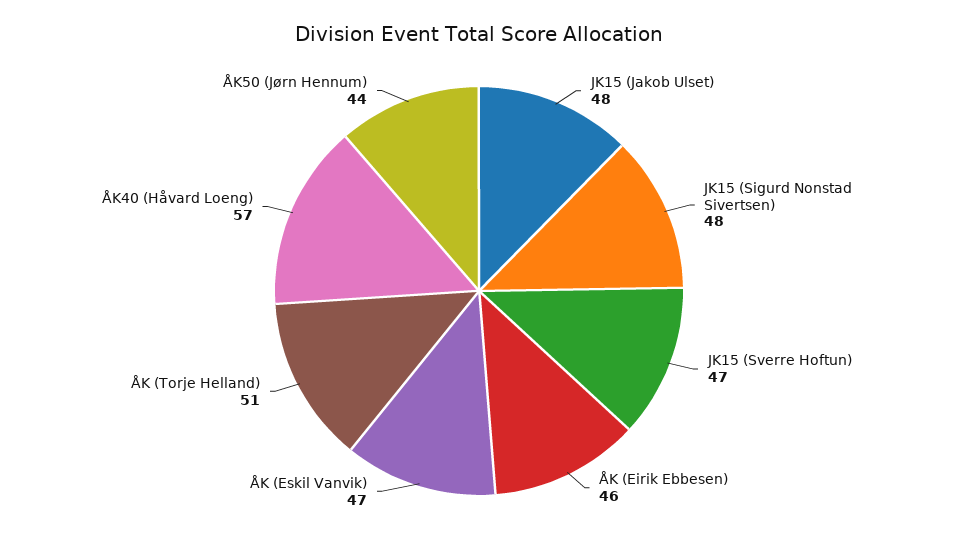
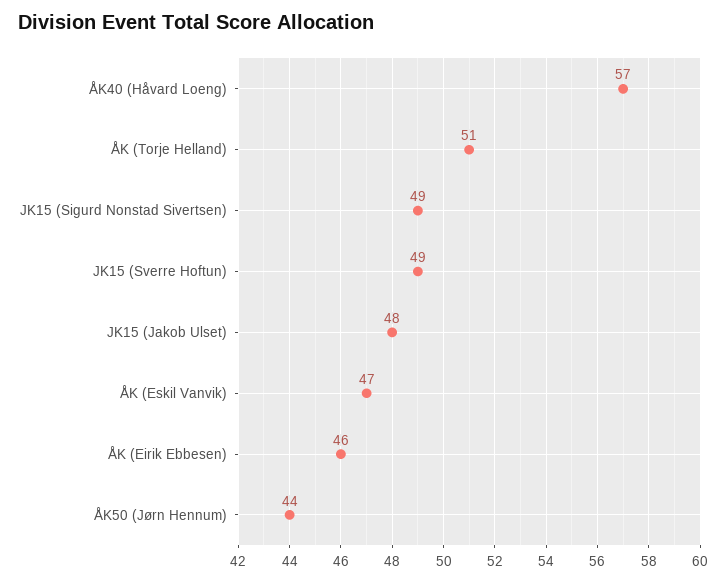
JK15 (Sigurd Nonstad Sivertsen): 48 -> 49
JK15 (Sverre Hoftun): 47 -> 49

